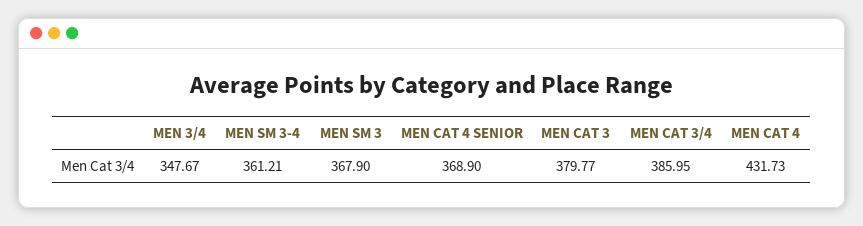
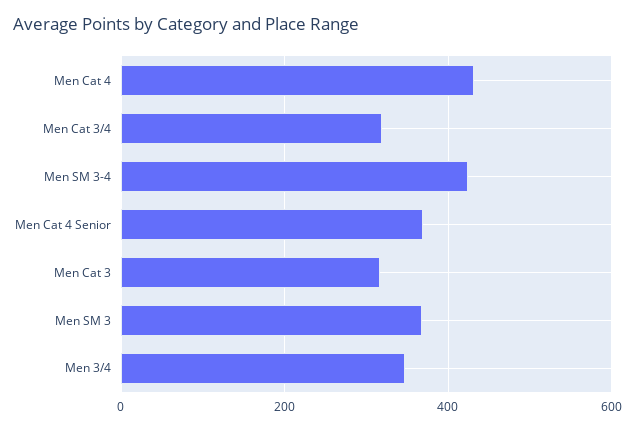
MEN SM 3-4: 361.21 -> 420
MEN CAT 3: 379.77 -> 320
MEN CAT 3/4: 385.95 -> 320

